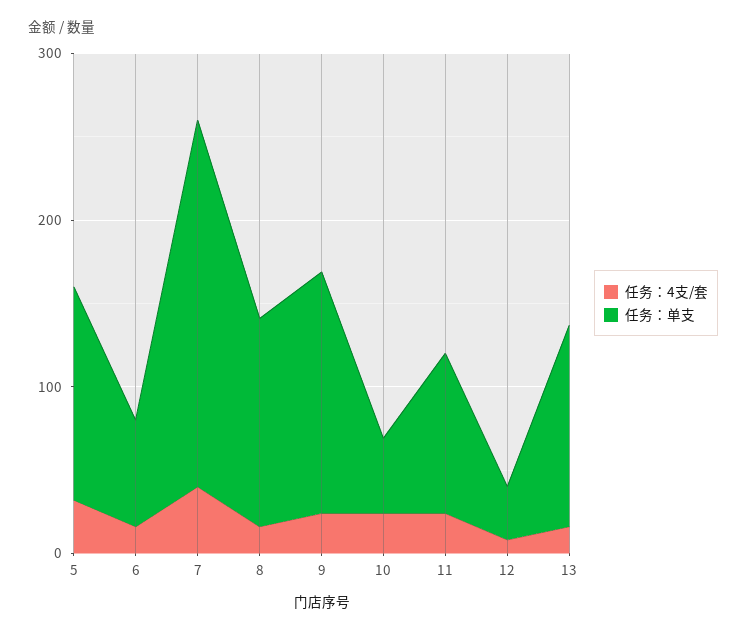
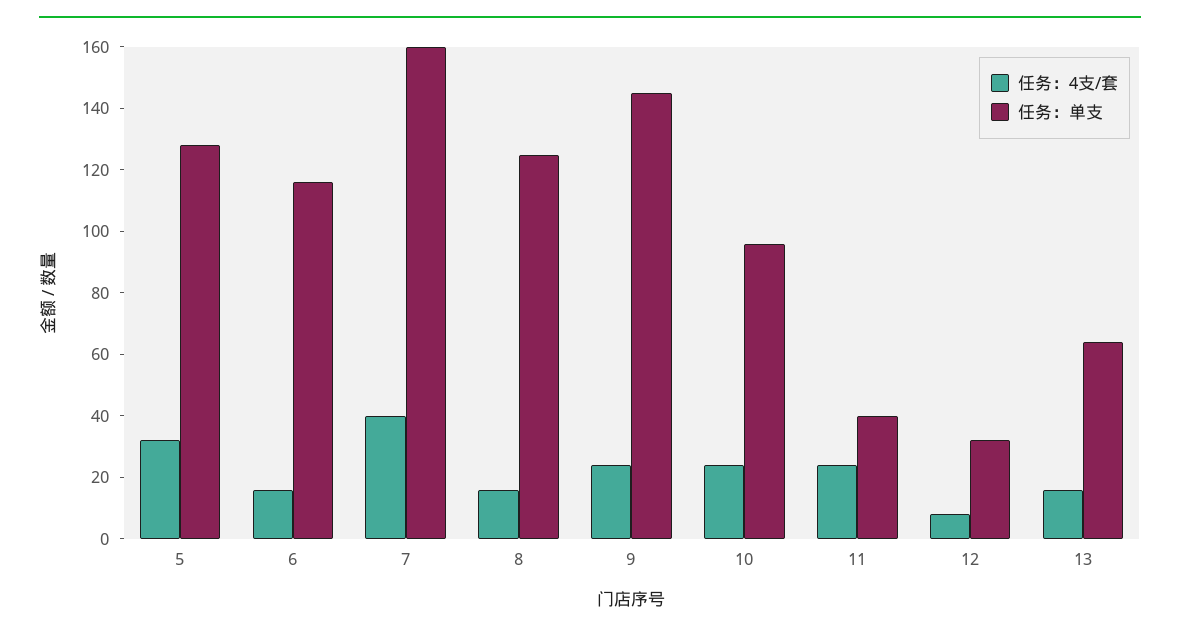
任务：单支, 6: 60 -> 115
任务：单支, 7: 220 -> 160
任务：单支, 10: 40 -> 95
任务：单支, 11: 100 -> 40
任务：单支, 13: 120 -> 65

